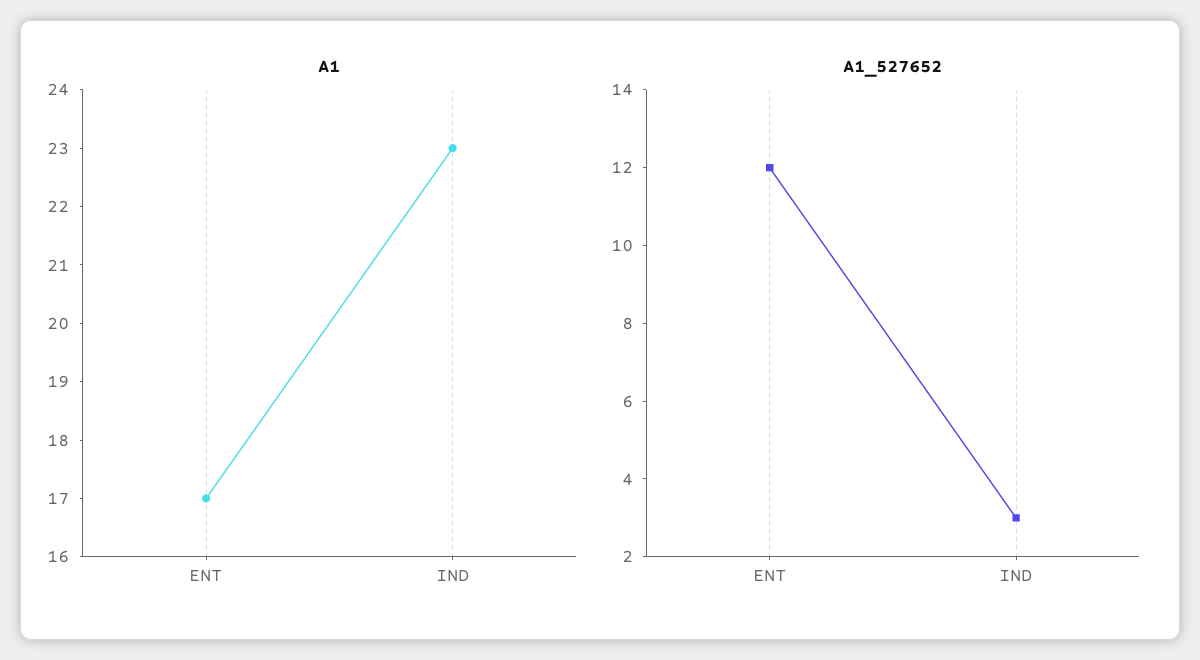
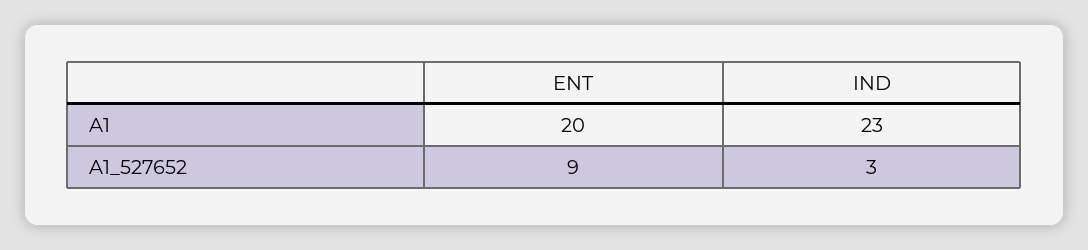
A1, ENT: 17 -> 20
A1_527652, ENT: 12 -> 9

